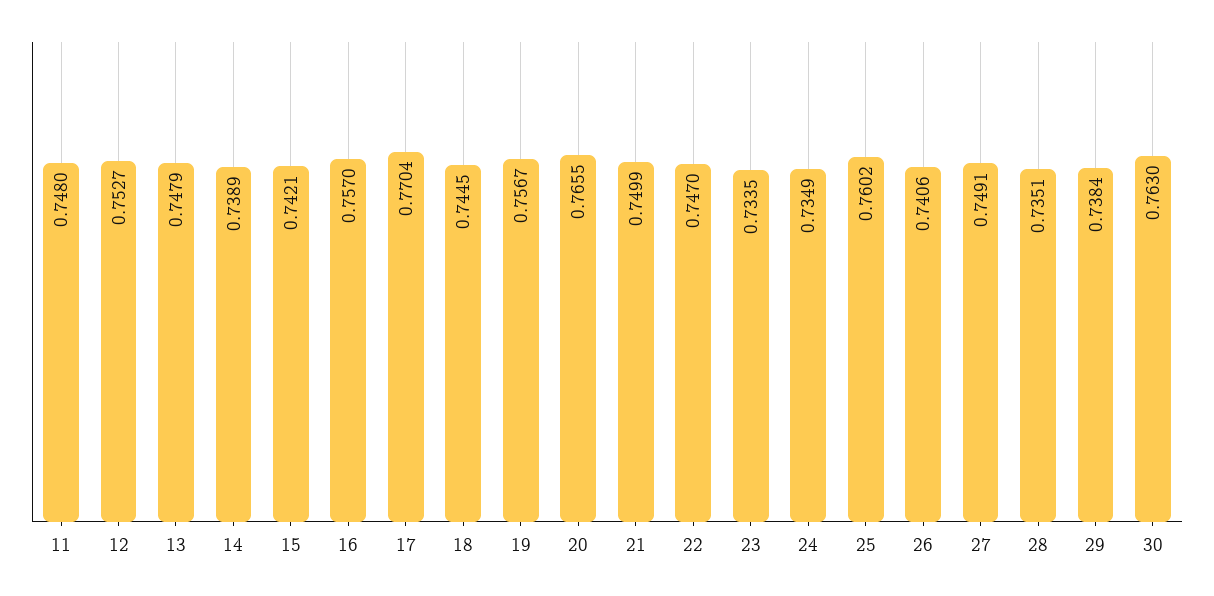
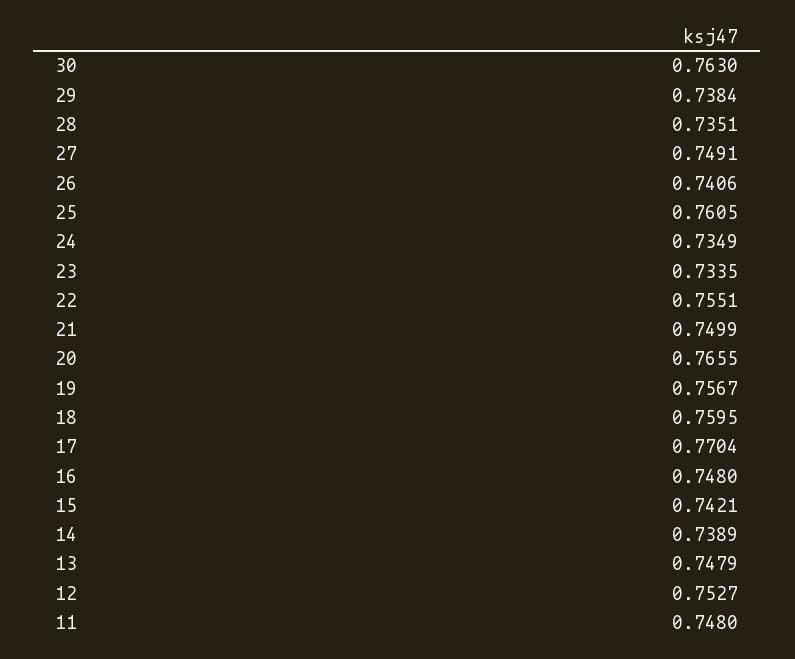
16: 0.757 -> 0.748
18: 0.7445 -> 0.7595
22: 0.747 -> 0.7551
25: 0.7602 -> 0.7605

